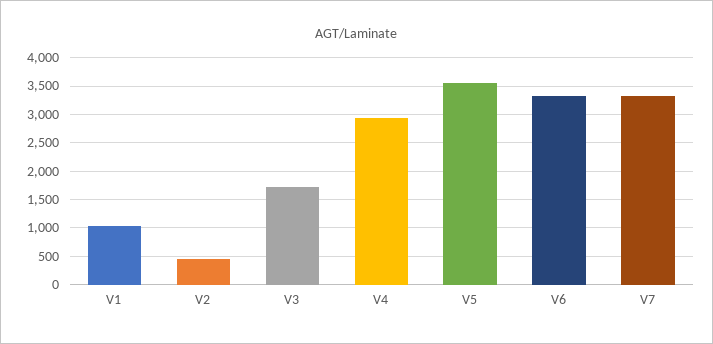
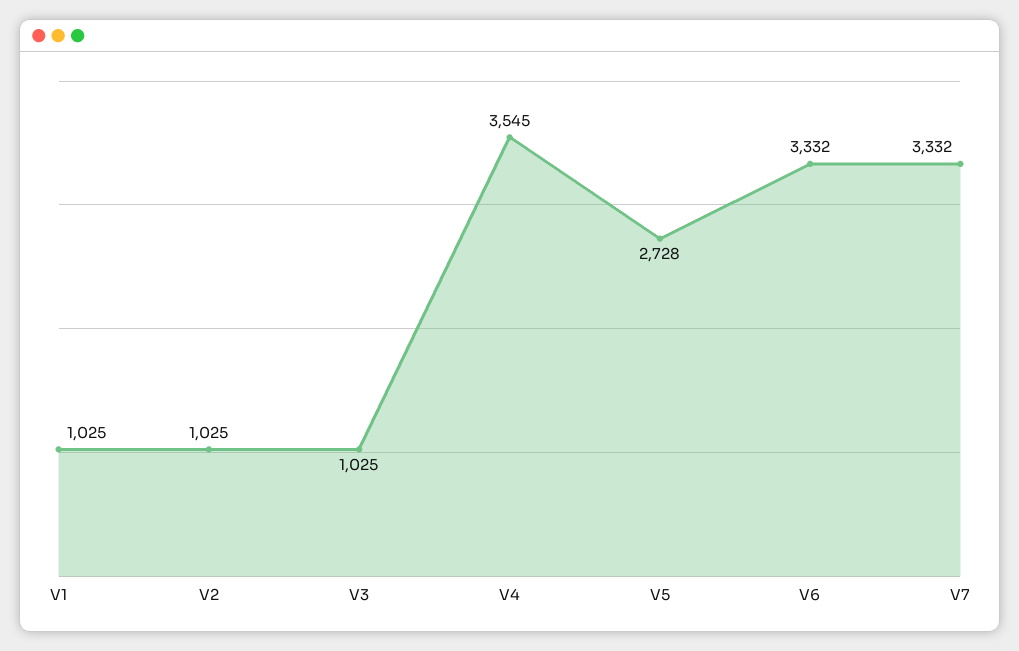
V2: 500 -> 1025
V3: 1750 -> 1025
V4: 3000 -> 3545
V5: 3500 -> 2728

